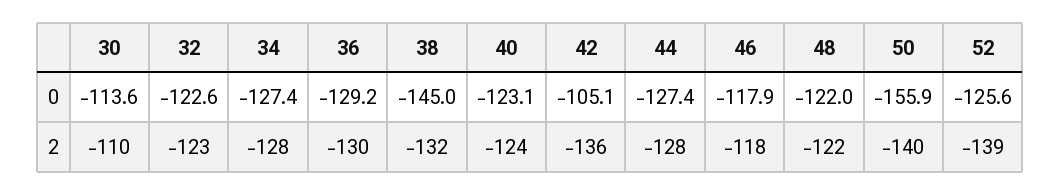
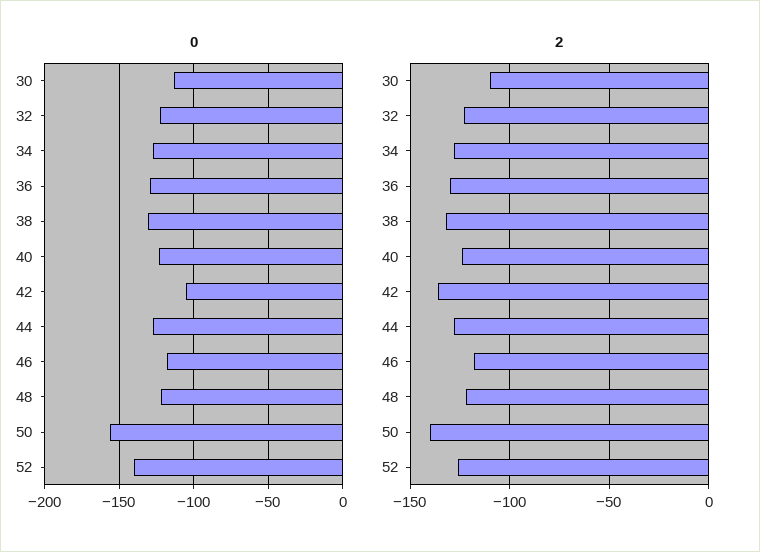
0, 38: -145 -> -130
0, 52: -125.6 -> -140
2, 52: -139 -> -125

